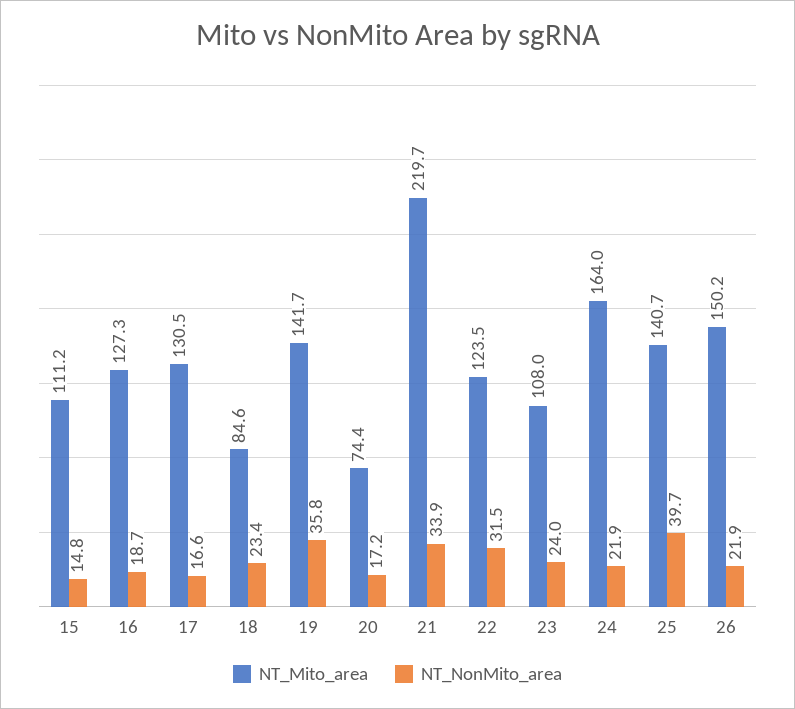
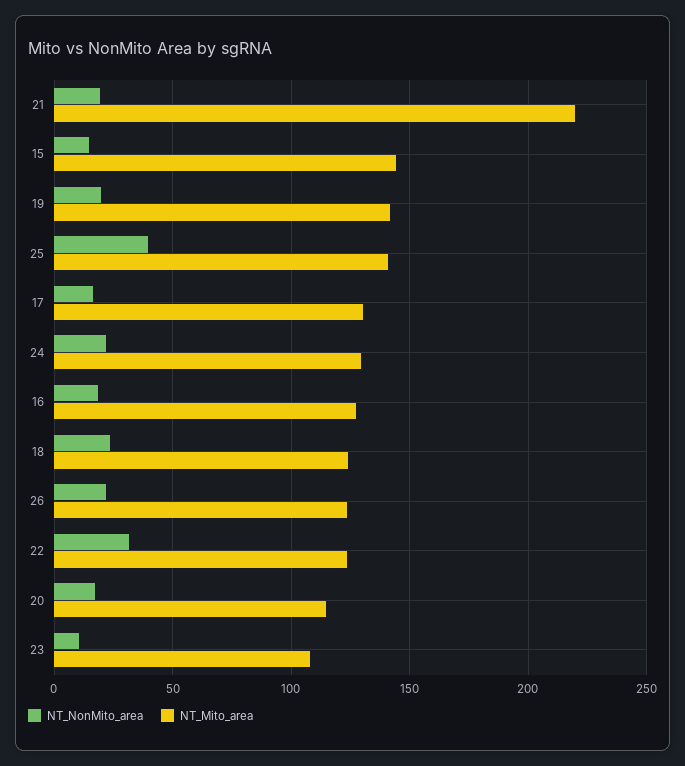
NT_Mito_area, 15: 111.2 -> 145
NT_Mito_area, 18: 84.6 -> 125
NT_NonMito_area, 19: 35.8 -> 20
NT_Mito_area, 20: 74.4 -> 115
NT_NonMito_area, 21: 33.9 -> 20
NT_NonMito_area, 23: 24 -> 10
NT_Mito_area, 24: 164 -> 130
NT_Mito_area, 26: 150.2 -> 125

